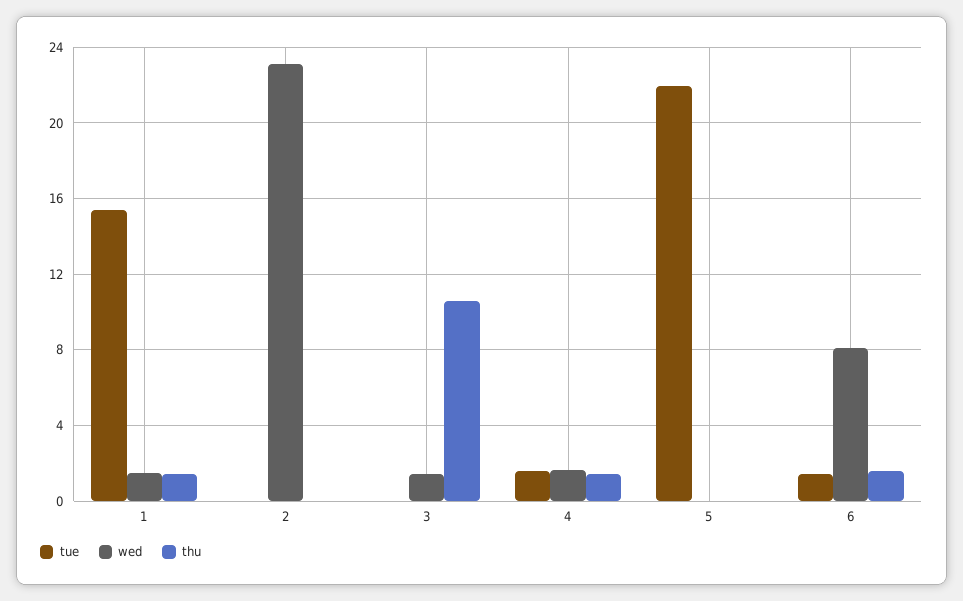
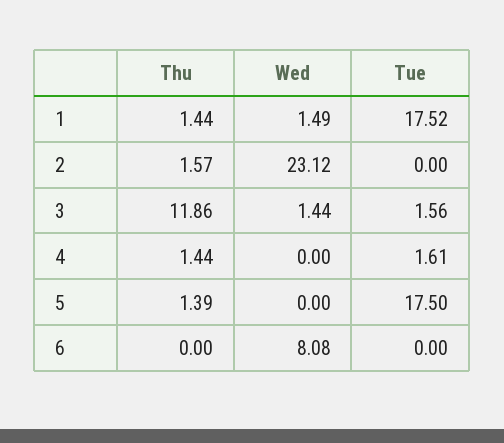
tue, 1: 15.5 -> 17.52
thu, 2: 0 -> 1.57
tue, 3: 0 -> 1.56
thu, 3: 10.5 -> 11.86
wed, 4: 1.5 -> 0
tue, 5: 22 -> 17.5
thu, 5: 0 -> 1.39
tue, 6: 1.5 -> 0
thu, 6: 1.5 -> 0

